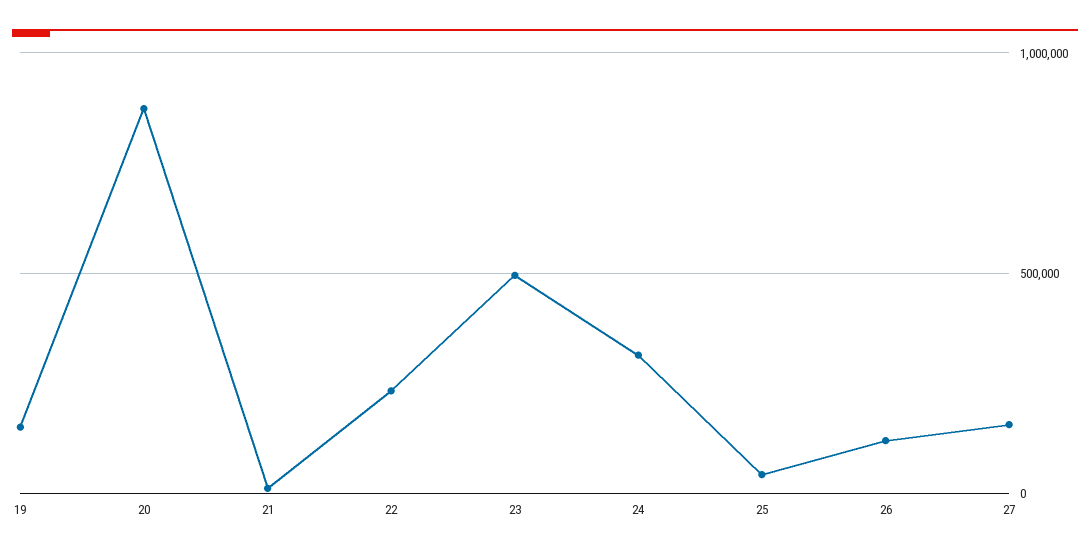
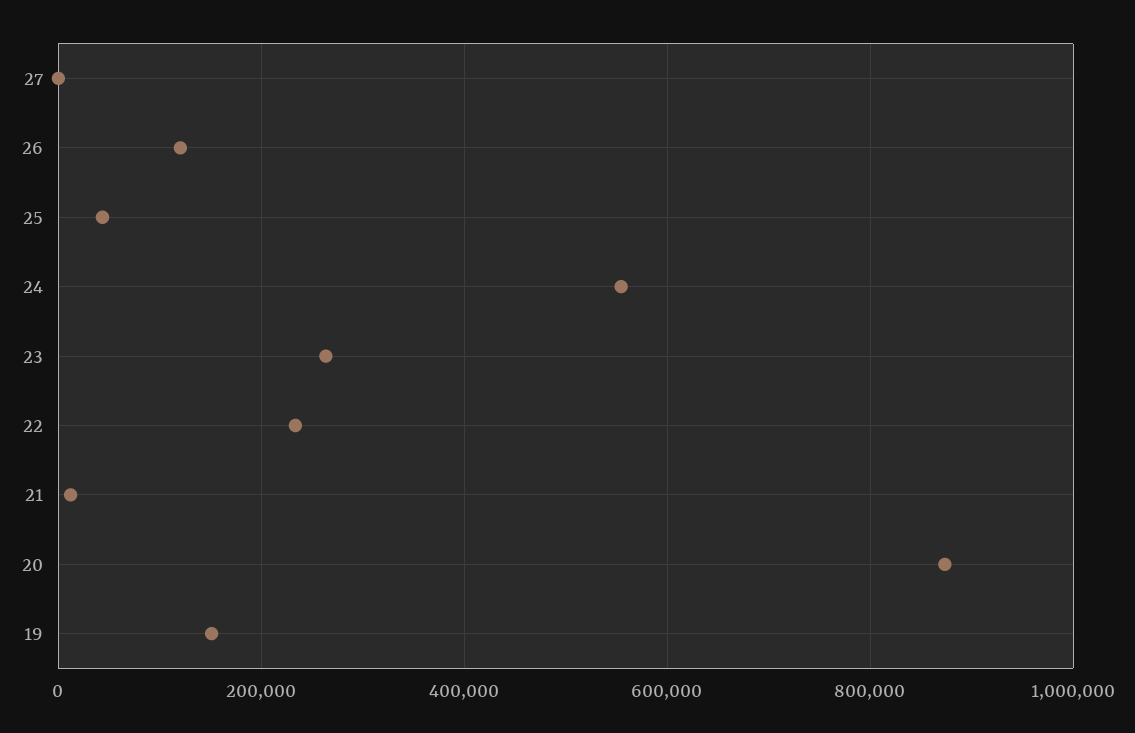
23: 500000 -> 260000
24: 300000 -> 560000
27: 150000 -> 0

